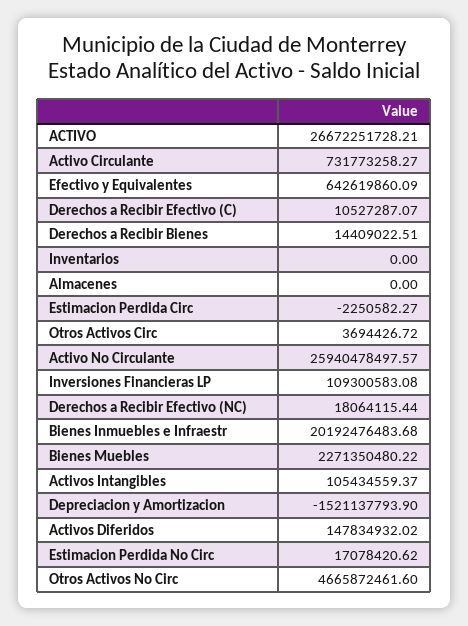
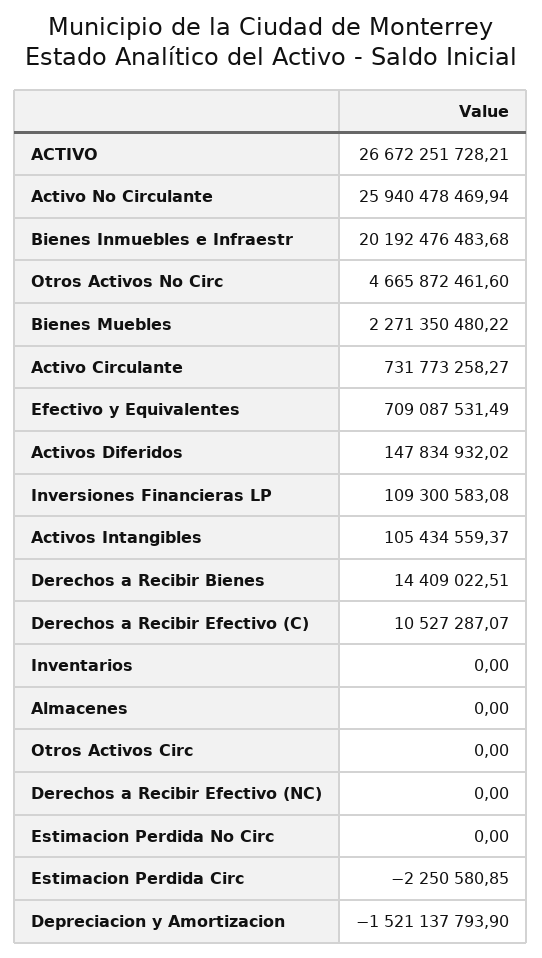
Efectivo y Equivalentes: 642619860.09 -> 709087531.49
Estimacion Perdida Circ: -2250582.27 -> -2250580.85
Otros Activos Circ: 3694426.72 -> 0
Activo No Circulante: 25940478497.57 -> 25940478469.94
Derechos a Recibir Efectivo (NC): 18064115.44 -> 0
Estimacion Perdida No Circ: 17078420.62 -> 0

